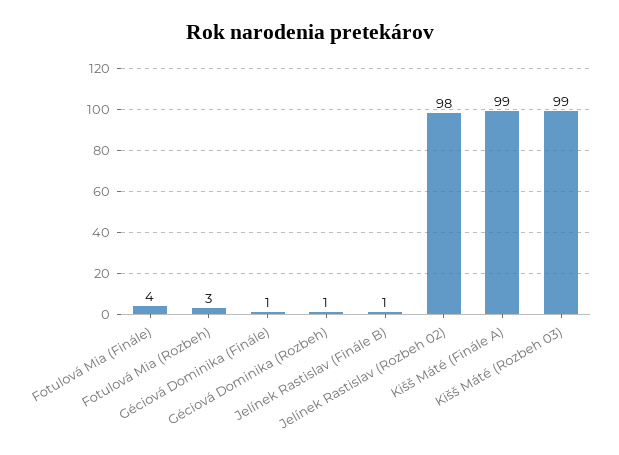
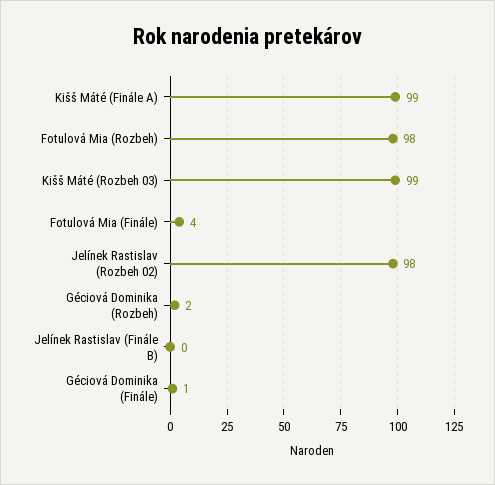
Fotulová Mia (Rozbeh): 3 -> 98
Géciová Dominika (Rozbeh): 1 -> 2
Jelínek Rastislav (Finále B): 1 -> 0

